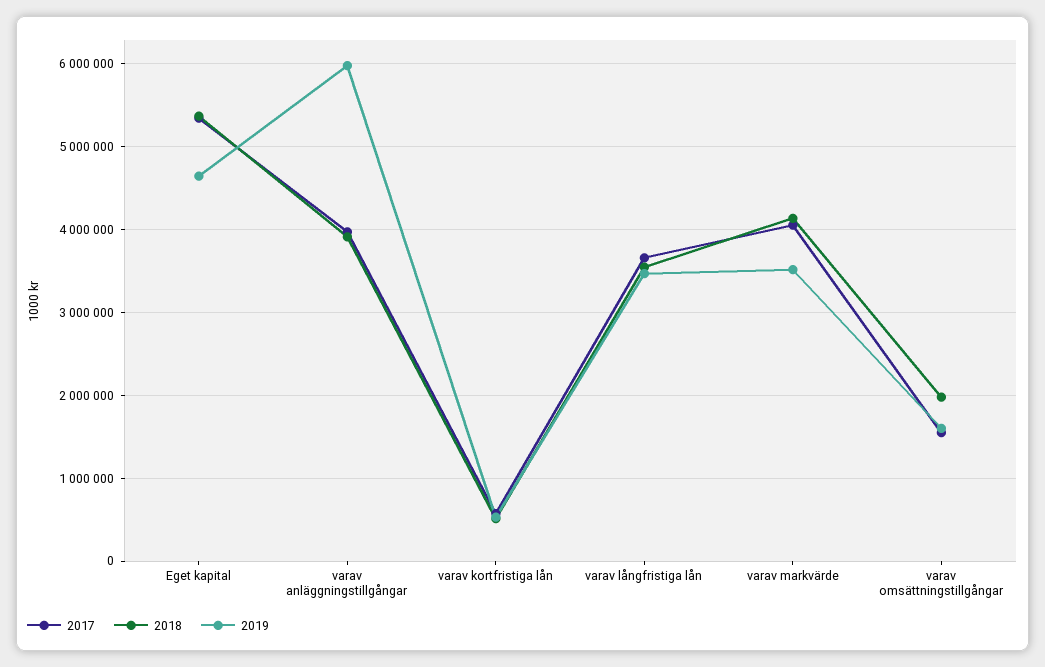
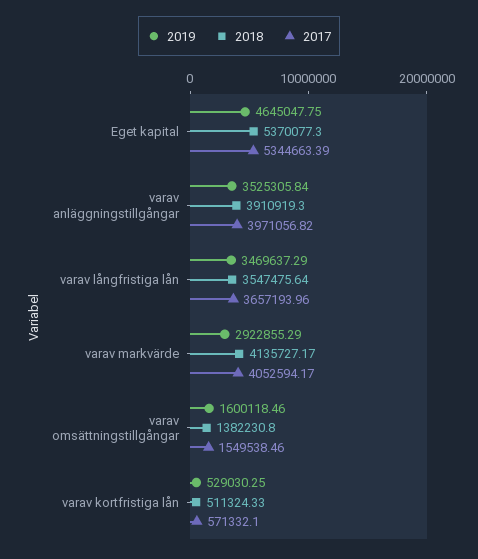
2019, varav anläggningstillgångar: 6000000 -> 3525305.84
2019, varav markvärde: 3500000 -> 2922855.29
2018, varav omsättningstillgångar: 2000000 -> 1382230.8

